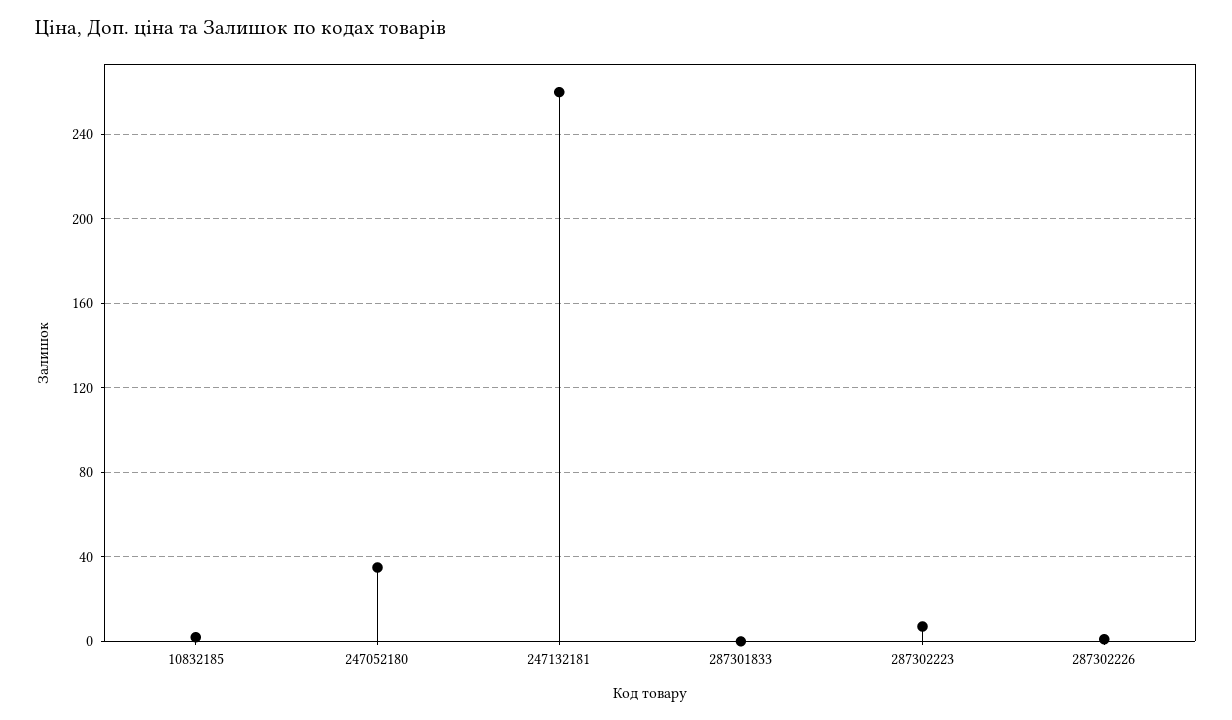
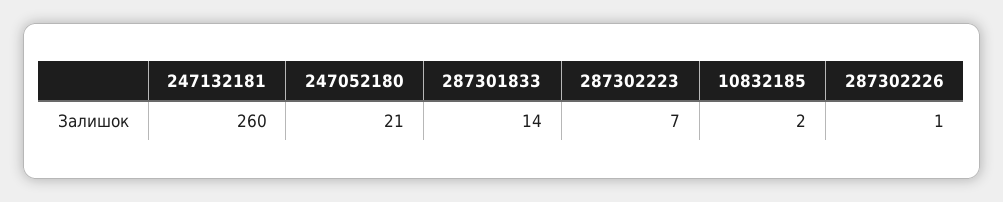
247052180: 35 -> 21
287301833: 0 -> 14

